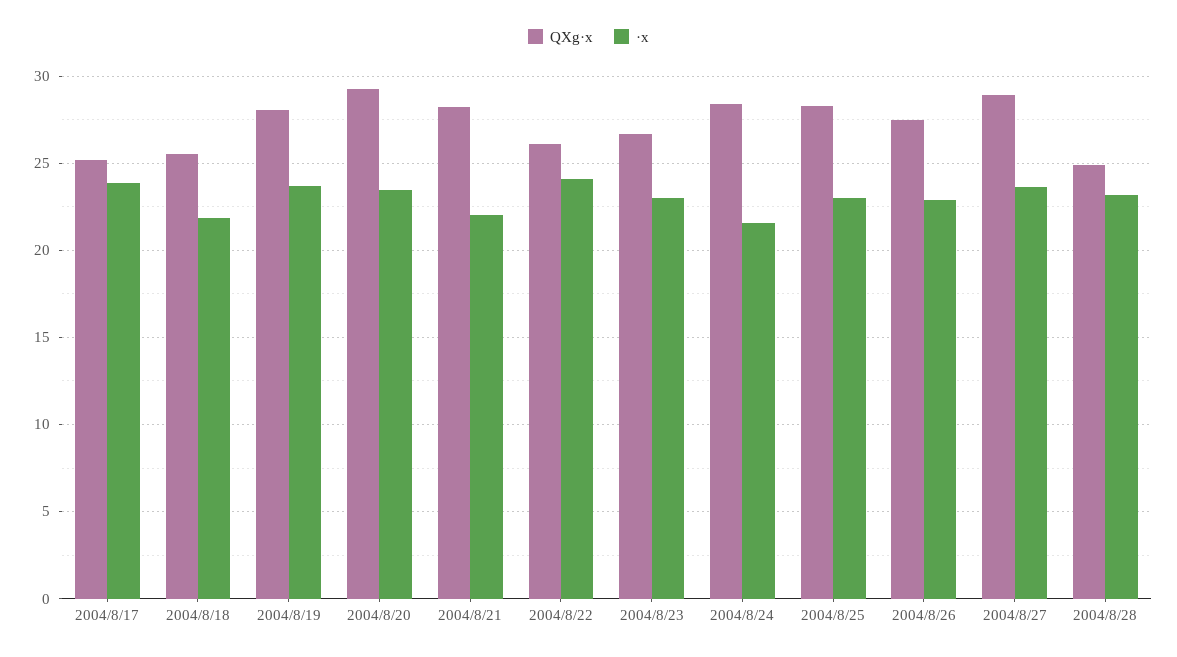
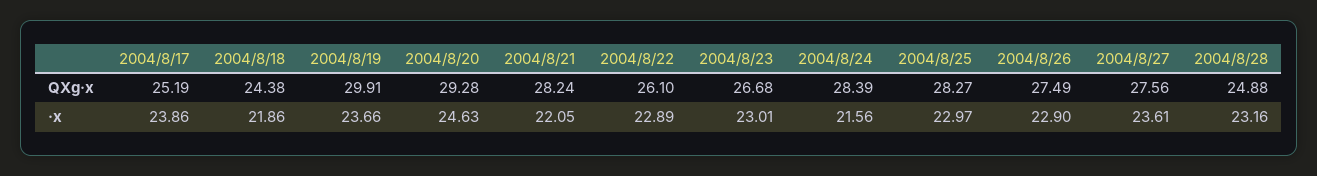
QXg·x, 2004/8/18: 25.5 -> 24.38
QXg·x, 2004/8/19: 28 -> 29.91
·x, 2004/8/20: 23.5 -> 24.63
·x, 2004/8/22: 24 -> 22.89
QXg·x, 2004/8/27: 29 -> 27.56

